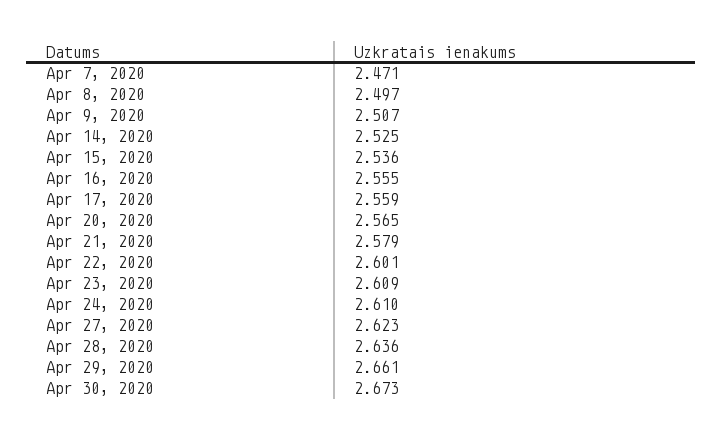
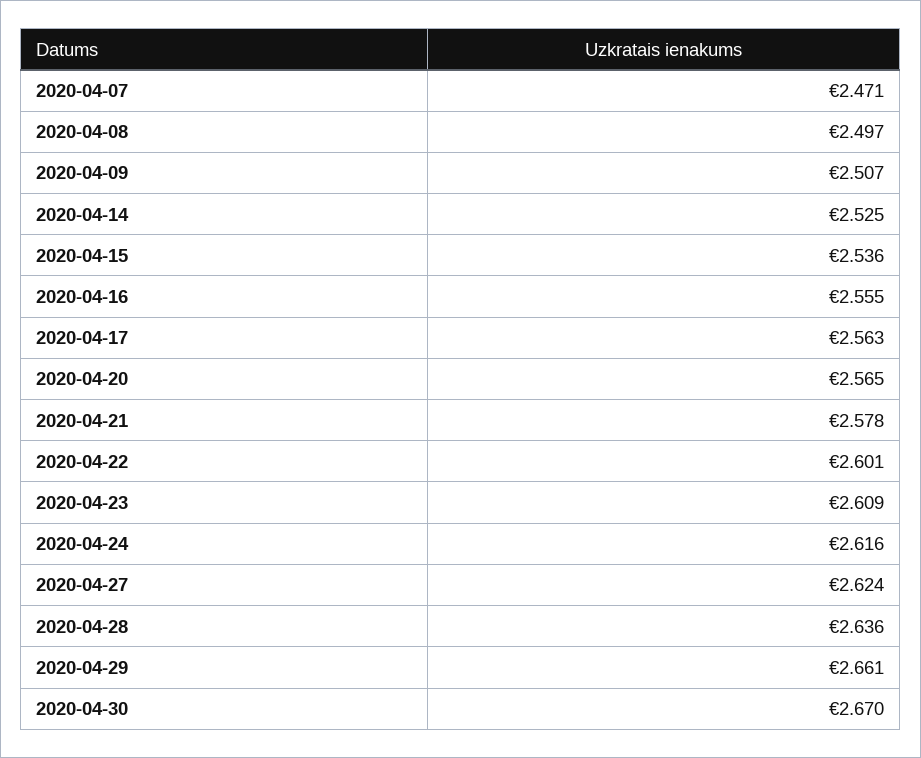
Apr 17, 2020: 2.559 -> 2.563
Apr 21, 2020: 2.579 -> 2.578
Apr 24, 2020: 2.61 -> 2.616
Apr 27, 2020: 2.623 -> 2.624
Apr 30, 2020: 2.673 -> 2.67

